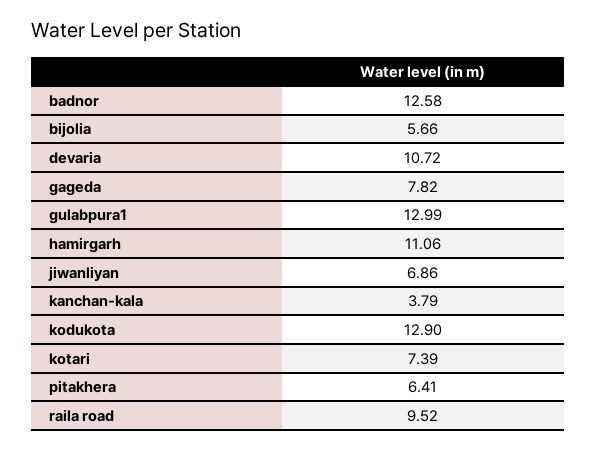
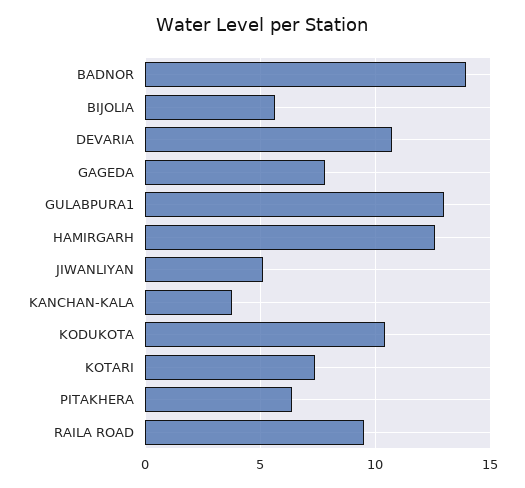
badnor: 12.58 -> 14
hamirgarh: 11.06 -> 12.5
jiwanliyan: 6.86 -> 5
kodukota: 12.9 -> 10.5

